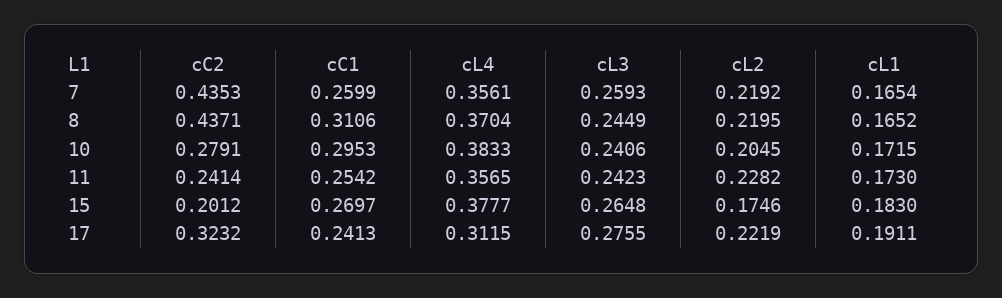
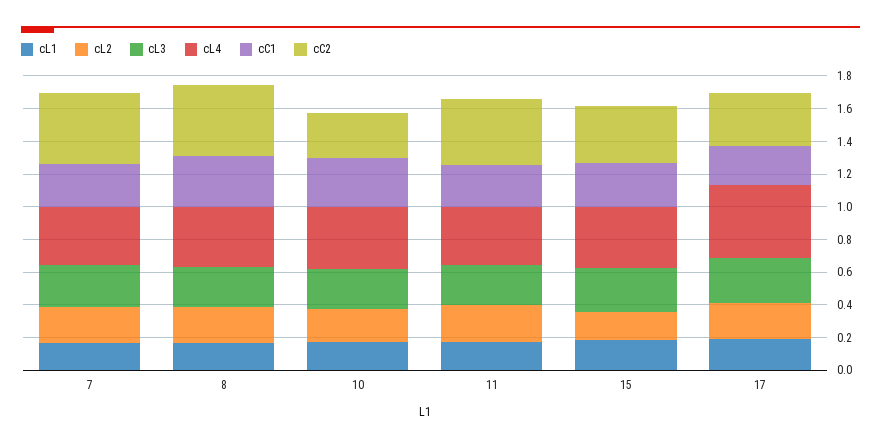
cC2, 11: 0.2414 -> 0.4
cC2, 15: 0.2012 -> 0.35
cL4, 17: 0.3115 -> 0.45

